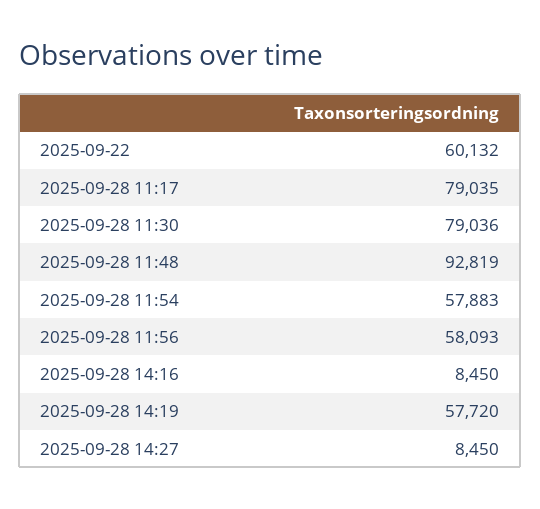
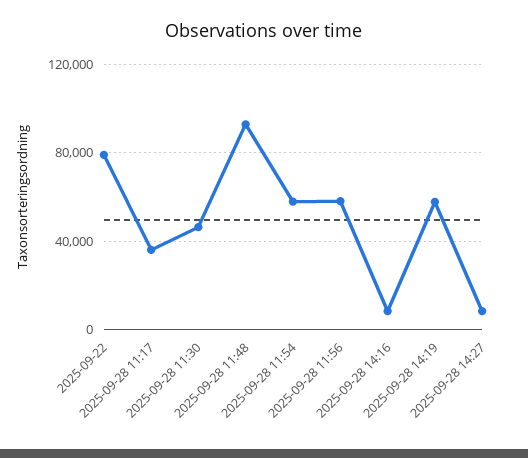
2025-09-22: 60132 -> 80000
2025-09-28 11:17: 79035 -> 35000
2025-09-28 11:30: 79036 -> 45000

